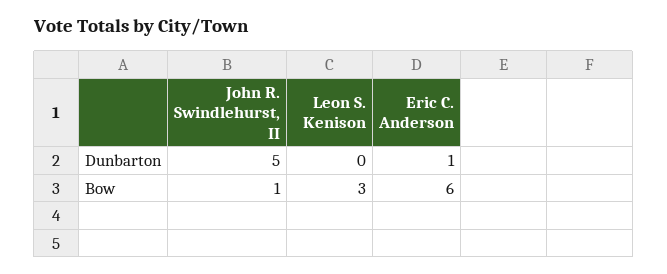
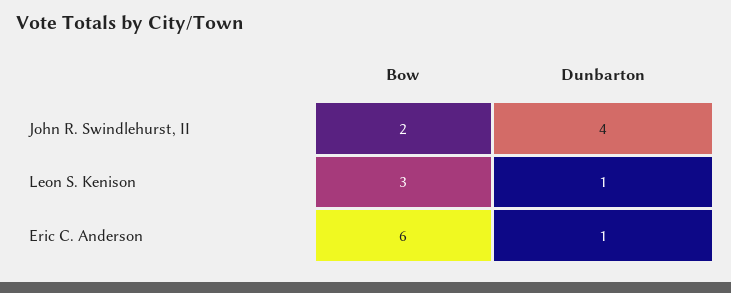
John R. Swindlehurst, II, Dunbarton: 5 -> 4
Leon S. Kenison, Dunbarton: 0 -> 1
John R. Swindlehurst, II, Bow: 1 -> 2

